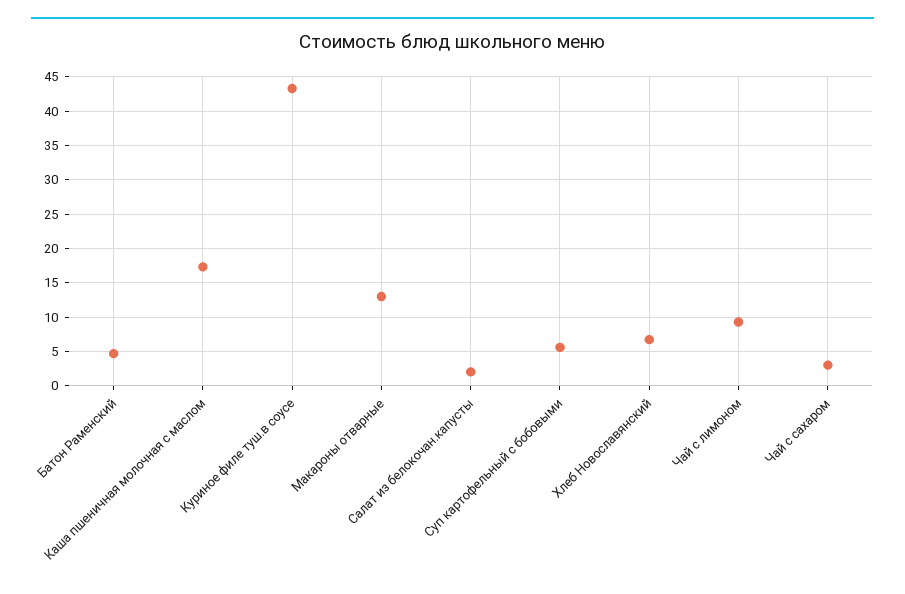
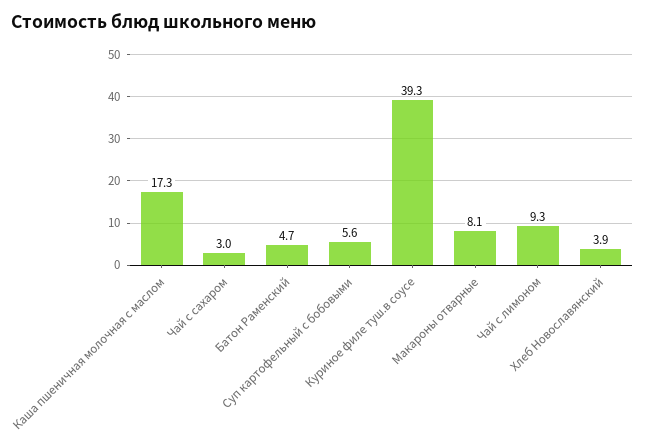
Куриное филе туш.в соусе: 43 -> 39.3
Макароны отварные: 13 -> 8.1
Салат из белокочан.капусты: 2 -> none
Хлеб Новославянский: 7 -> 3.9

